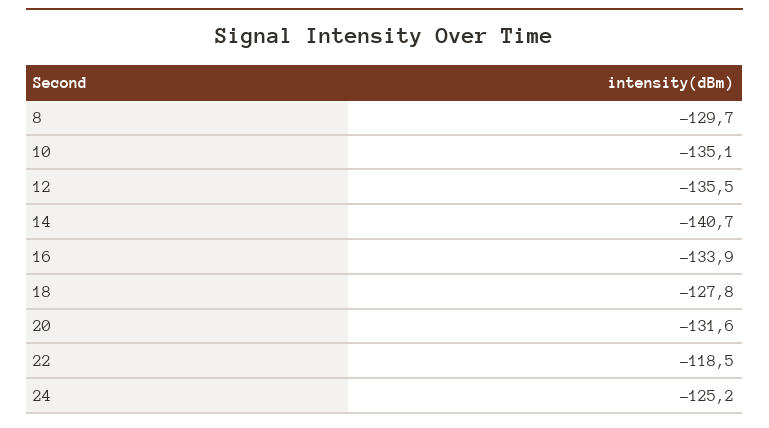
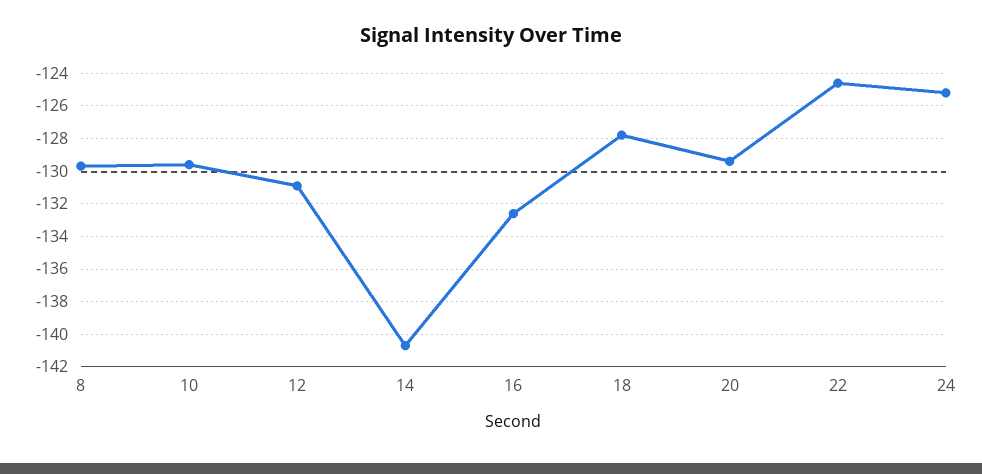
10: -135.1 -> -129.5
12: -135.5 -> -131
16: -133.9 -> -132.5
20: -131.6 -> -129.5
22: -118.5 -> -124.5

